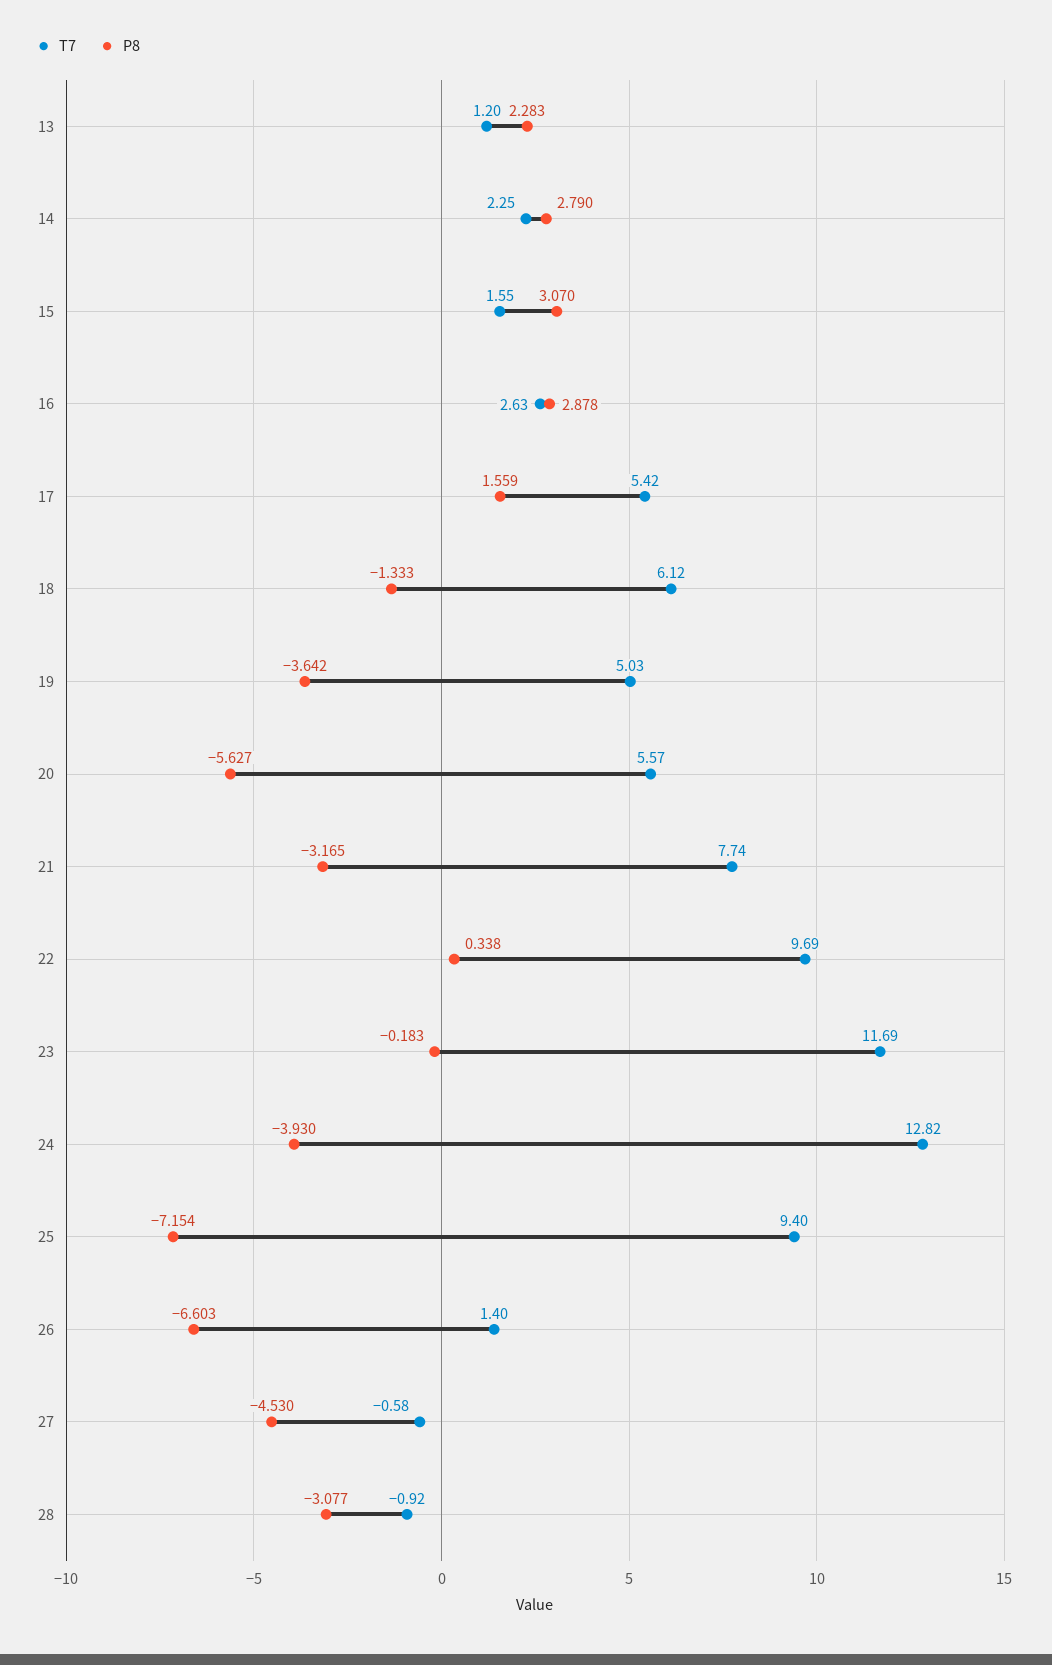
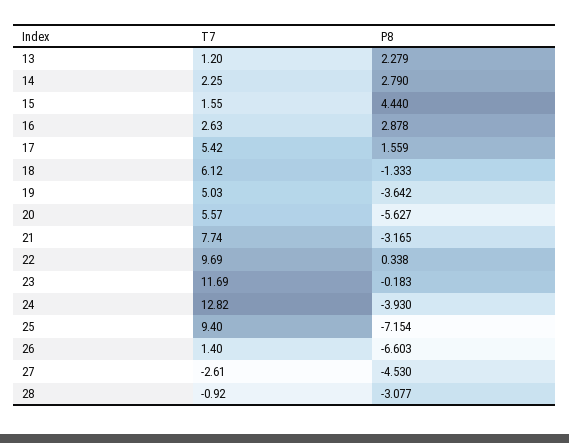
P8, 13: 2.283 -> 2.279
P8, 15: 3.07 -> 4.44
T7, 27: -0.58 -> -2.61

